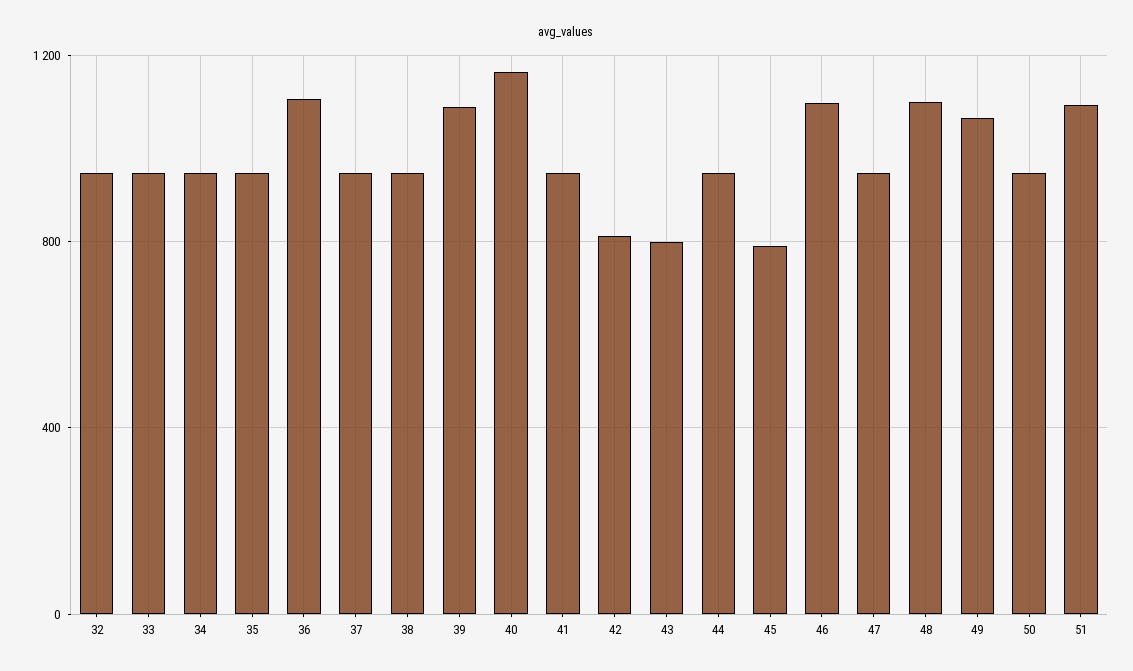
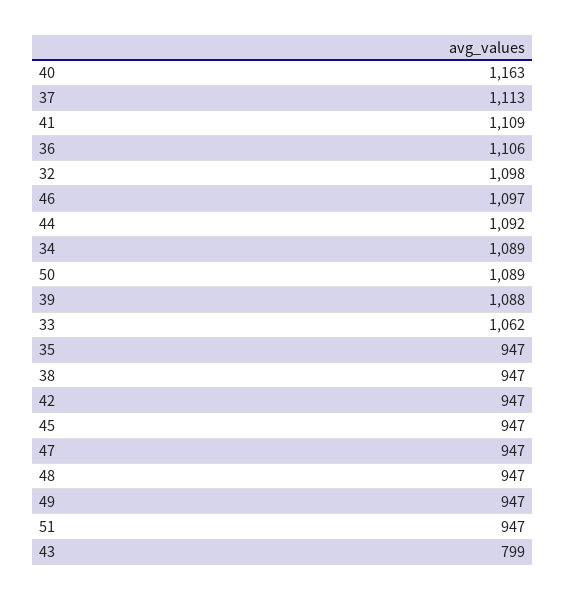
32: 950 -> 1098
33: 950 -> 1062
34: 950 -> 1089
37: 950 -> 1113
41: 950 -> 1109
42: 800 -> 947
44: 950 -> 1092
45: 800 -> 947
48: 1100 -> 947
49: 1050 -> 947
50: 950 -> 1089
51: 1100 -> 947

